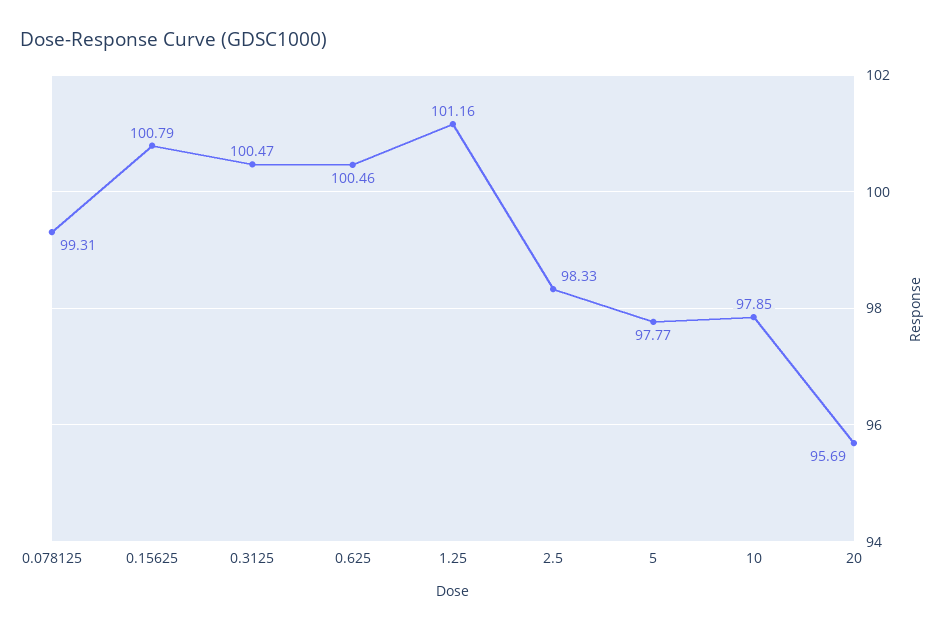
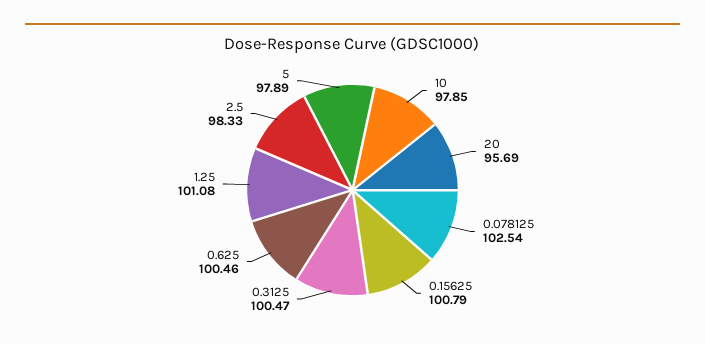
0.078125: 99.31 -> 102.54
1.25: 101.16 -> 101.08
5: 97.77 -> 97.89

